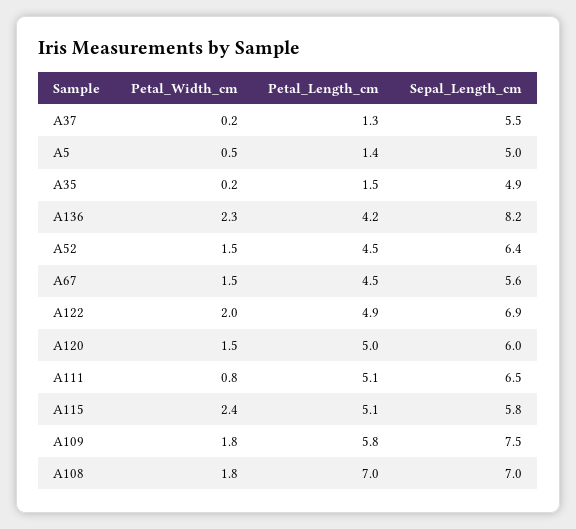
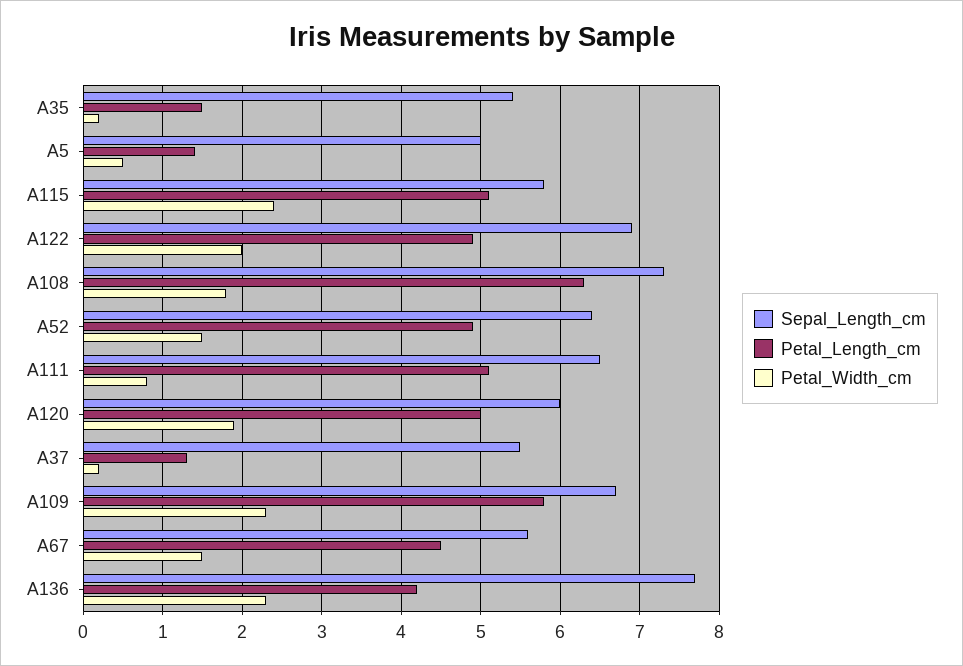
Sepal_Length_cm, A35: 4.9 -> 5.4
Sepal_Length_cm, A136: 8.2 -> 7.7
Petal_Length_cm, A52: 4.5 -> 4.9
Petal_Width_cm, A120: 1.5 -> 1.9
Petal_Width_cm, A109: 1.8 -> 2.3
Sepal_Length_cm, A109: 7.5 -> 6.7
Petal_Length_cm, A108: 7 -> 6.3
Sepal_Length_cm, A108: 7 -> 7.3

